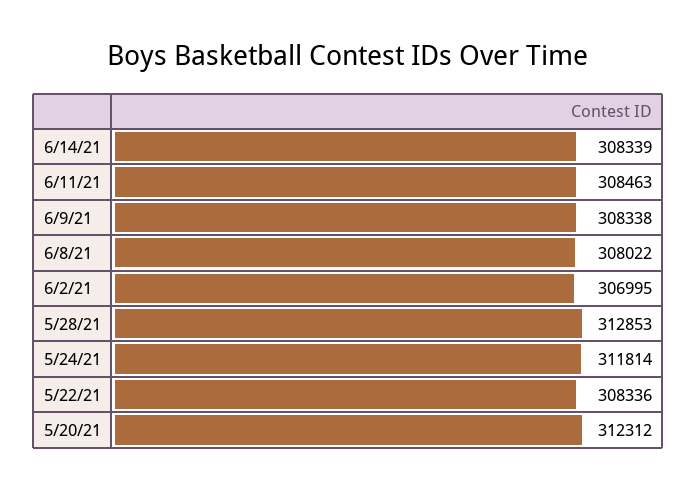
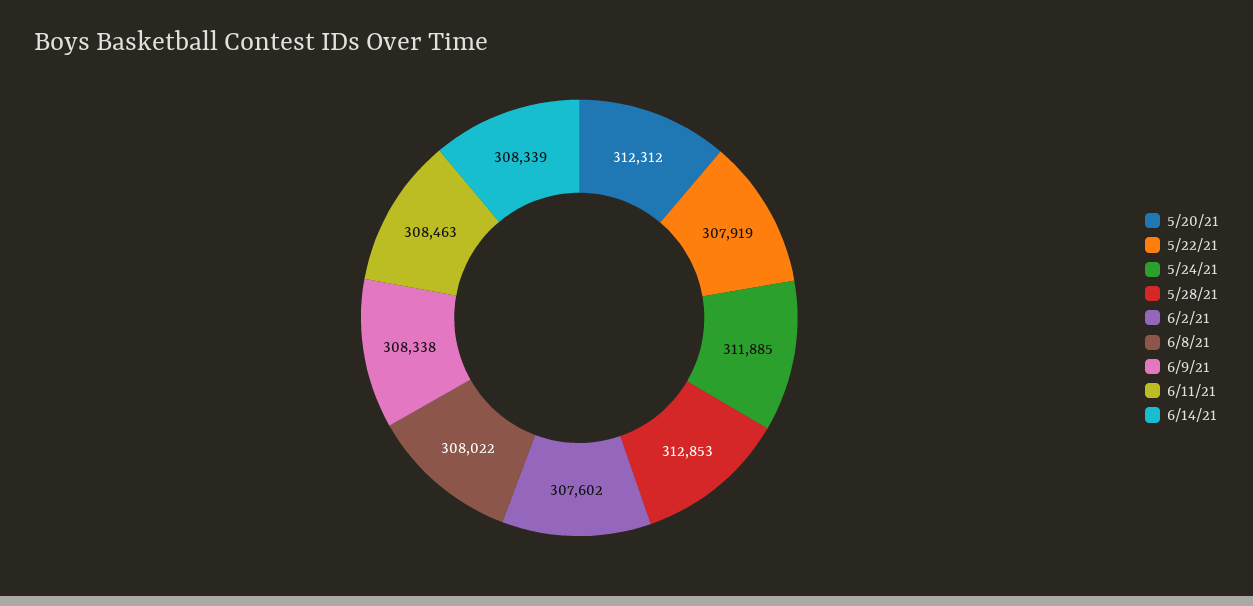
6/2/21: 306995 -> 307602
5/24/21: 311814 -> 311885
5/22/21: 308336 -> 307919

